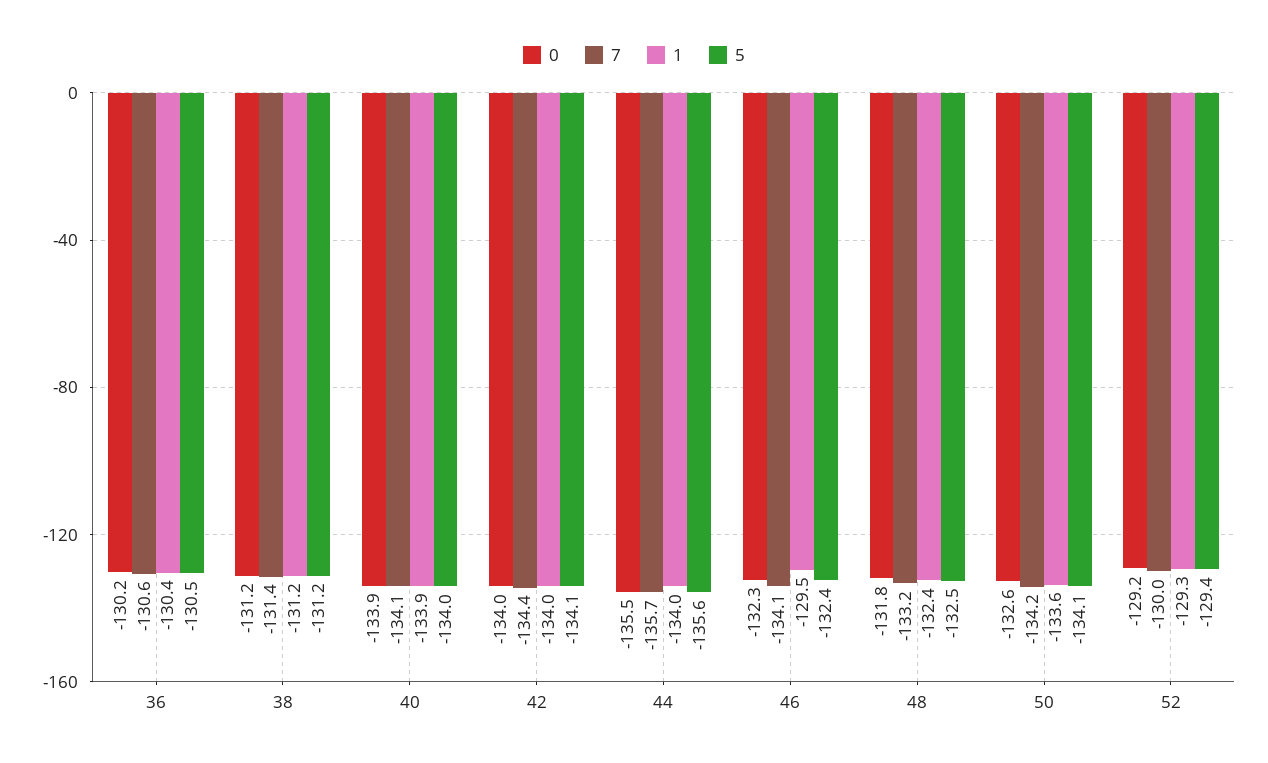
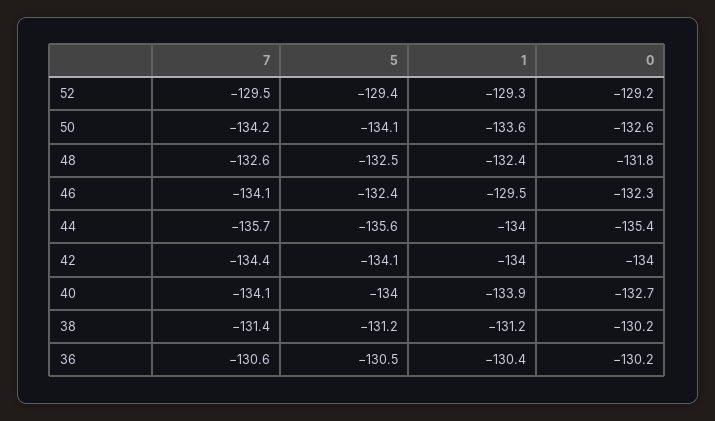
0, 38: -131.2 -> -130.2
0, 40: -133.9 -> -132.7
0, 44: -135.5 -> -135.4
7, 48: -133.2 -> -132.6
7, 52: -130 -> -129.5

